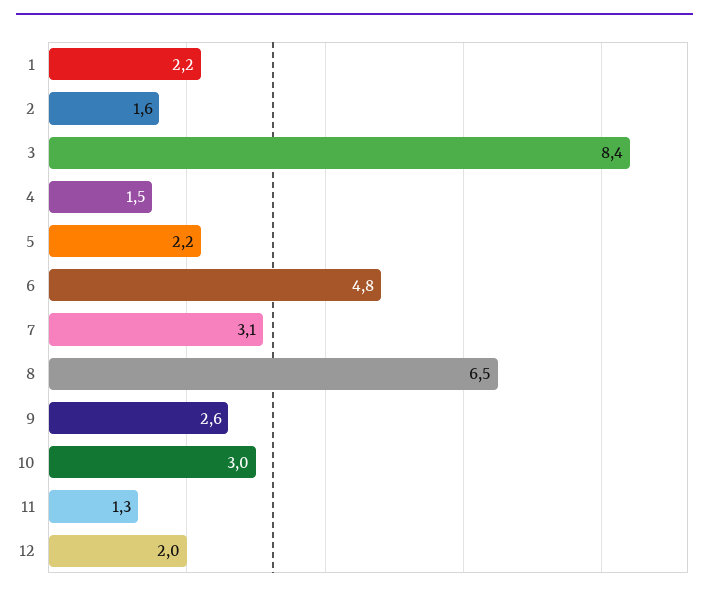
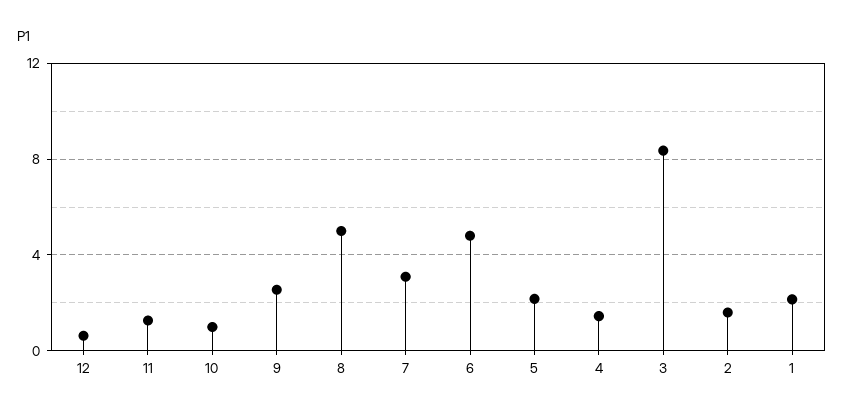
8: 6.5 -> 5
10: 3 -> 1
12: 2 -> 0.5

